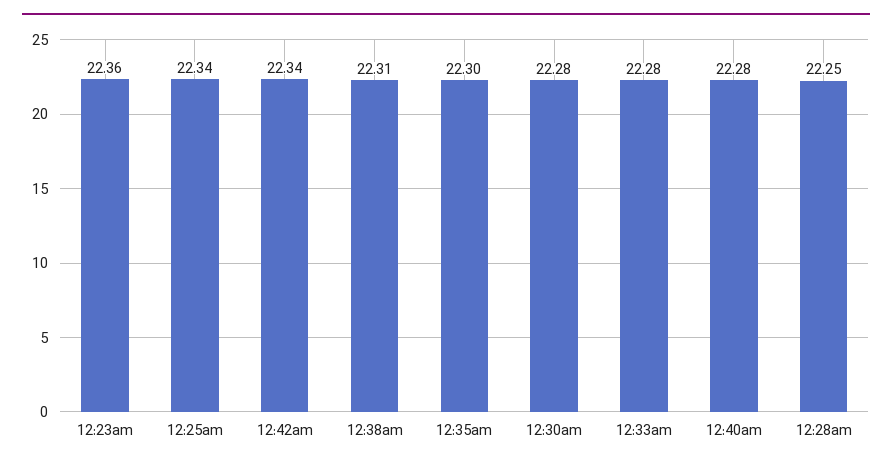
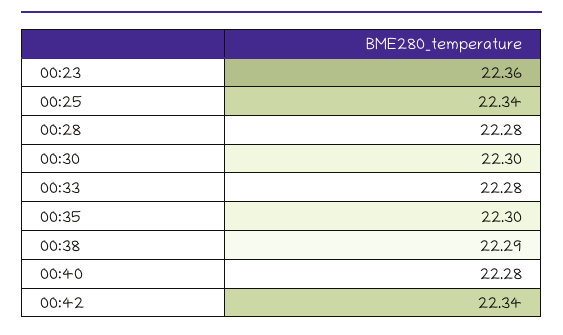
12:38am: 22.31 -> 22.29
12:30am: 22.28 -> 22.3
12:28am: 22.25 -> 22.28

